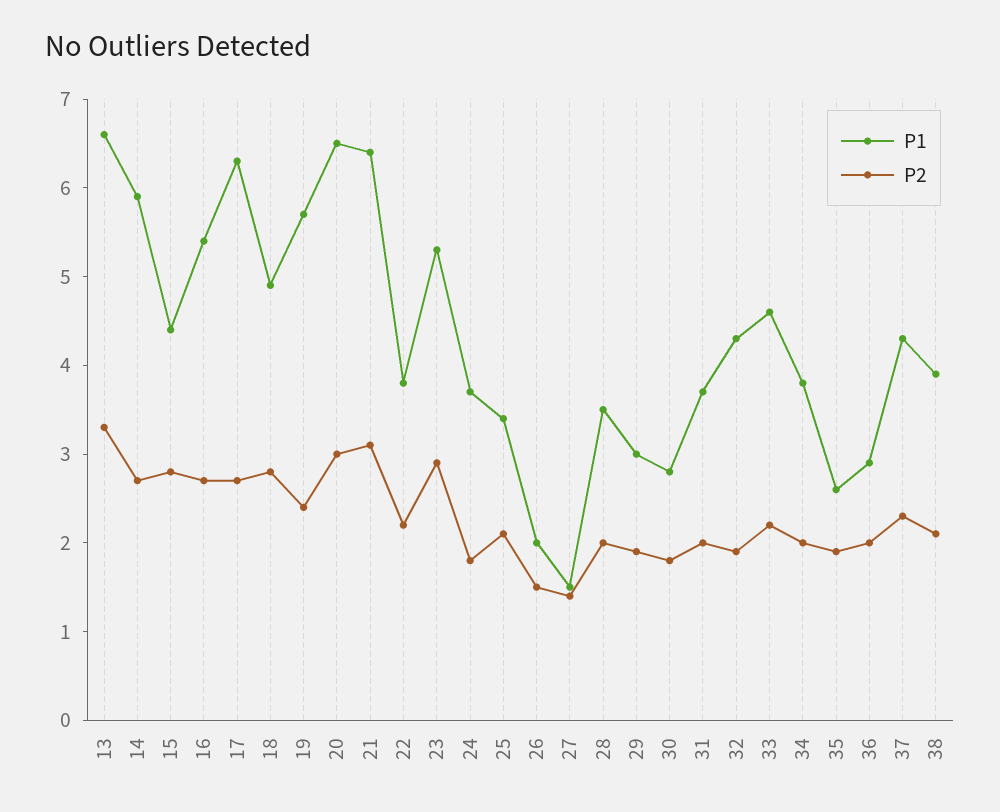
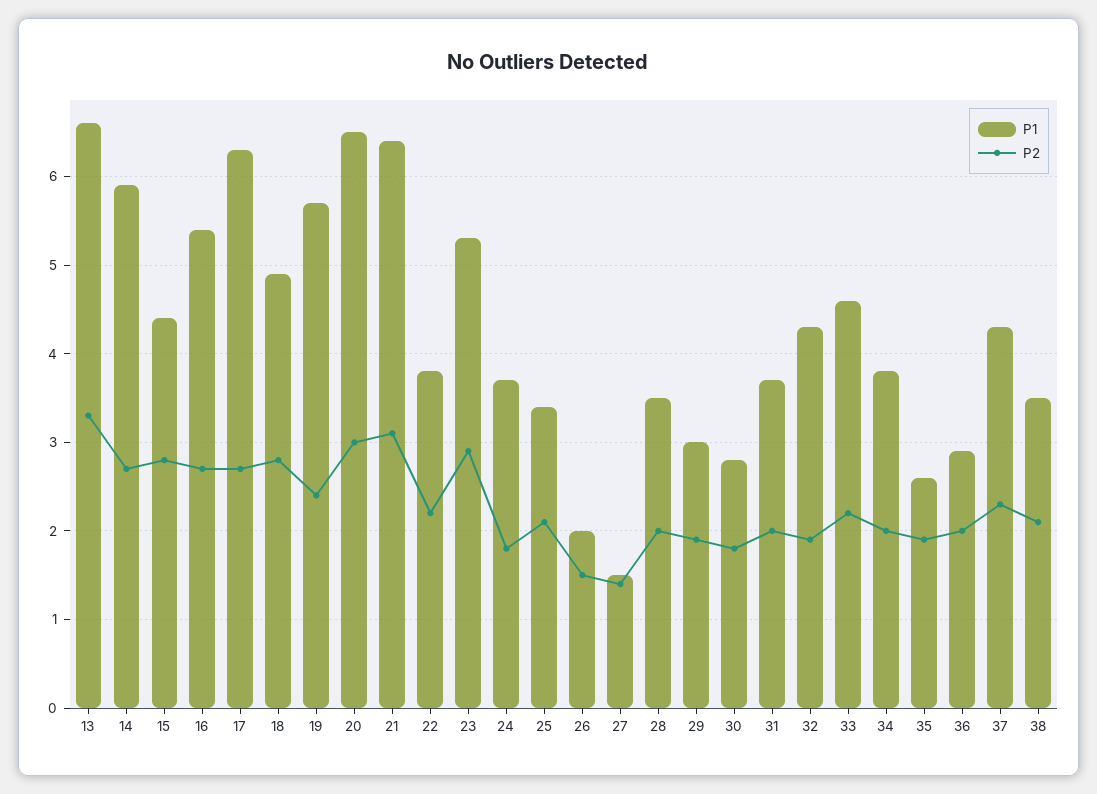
P1, 38: 3.9 -> 3.5

